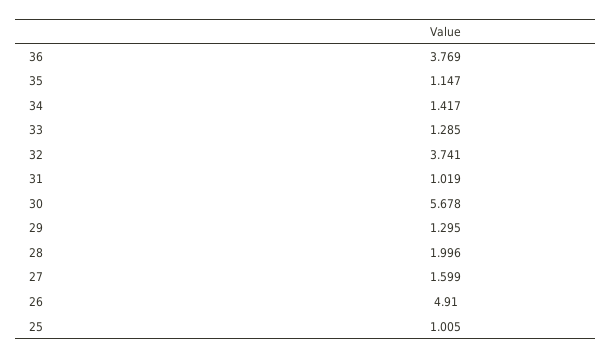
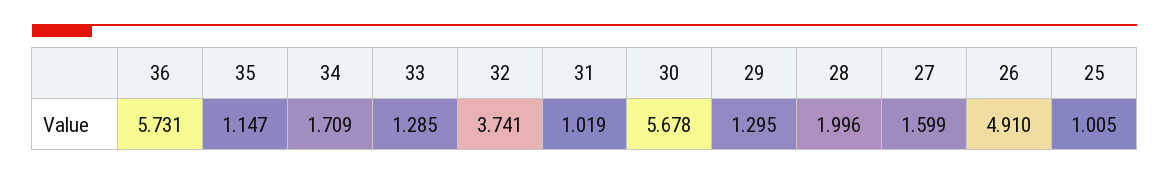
36: 3.769 -> 5.731
34: 1.417 -> 1.709

